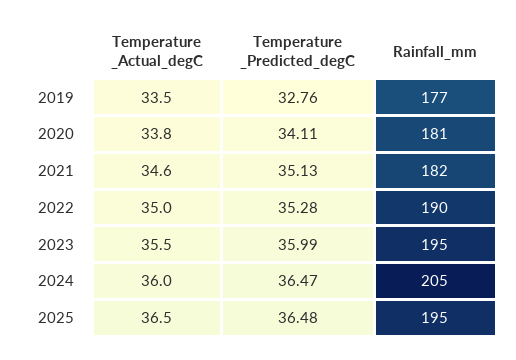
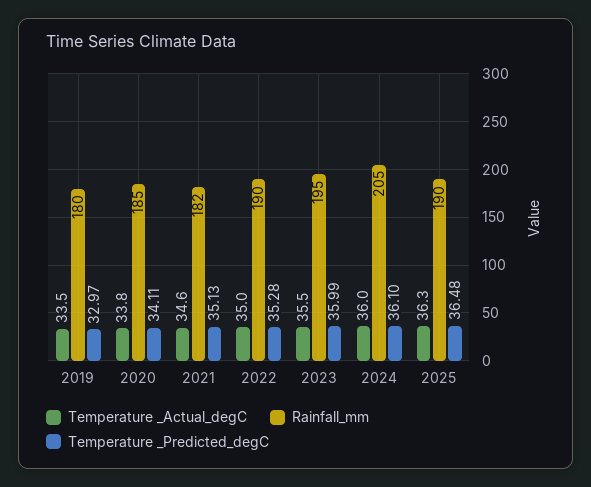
Temperature _Predicted_degC, 2019: 32.76 -> 32.97
Rainfall_mm, 2019: 177 -> 180
Rainfall_mm, 2020: 181 -> 185
Temperature _Predicted_degC, 2024: 36.47 -> 36.1
Temperature _Actual_degC, 2025: 36.5 -> 36.3
Rainfall_mm, 2025: 195 -> 190

